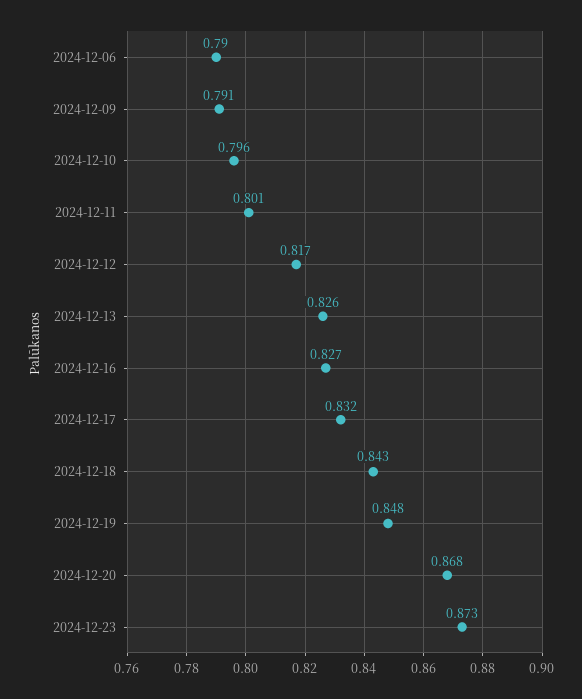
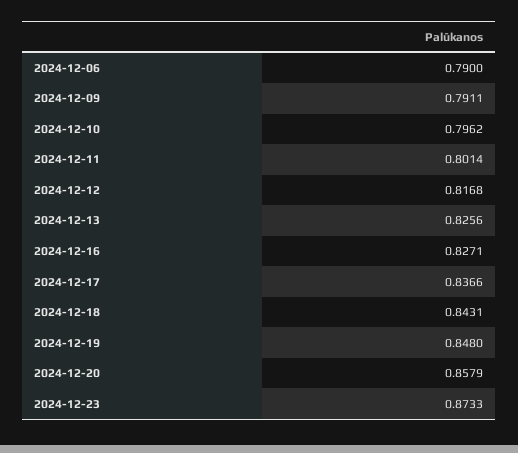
2024-12-17: 0.832 -> 0.8366
2024-12-20: 0.868 -> 0.8579

